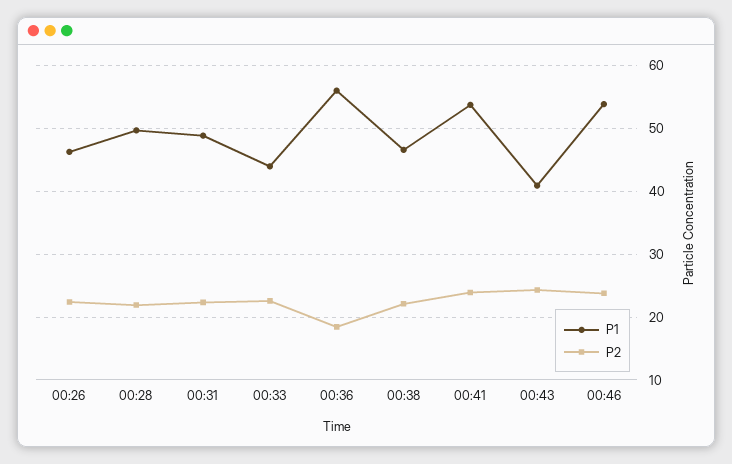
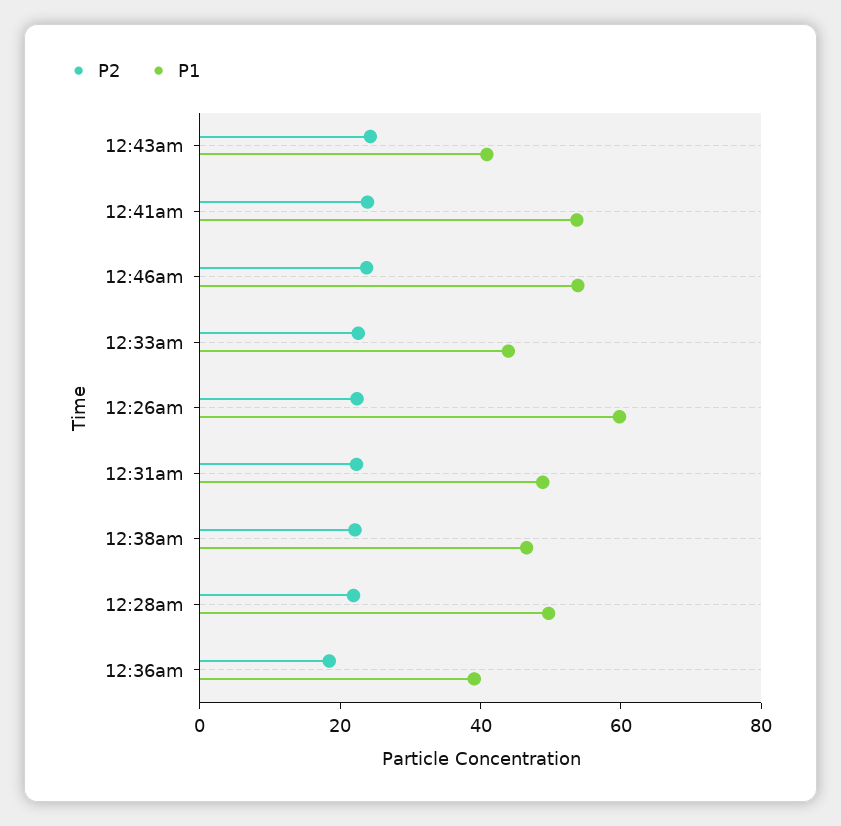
P1, 00:26: 46 -> 60
P1, 00:36: 56 -> 40

